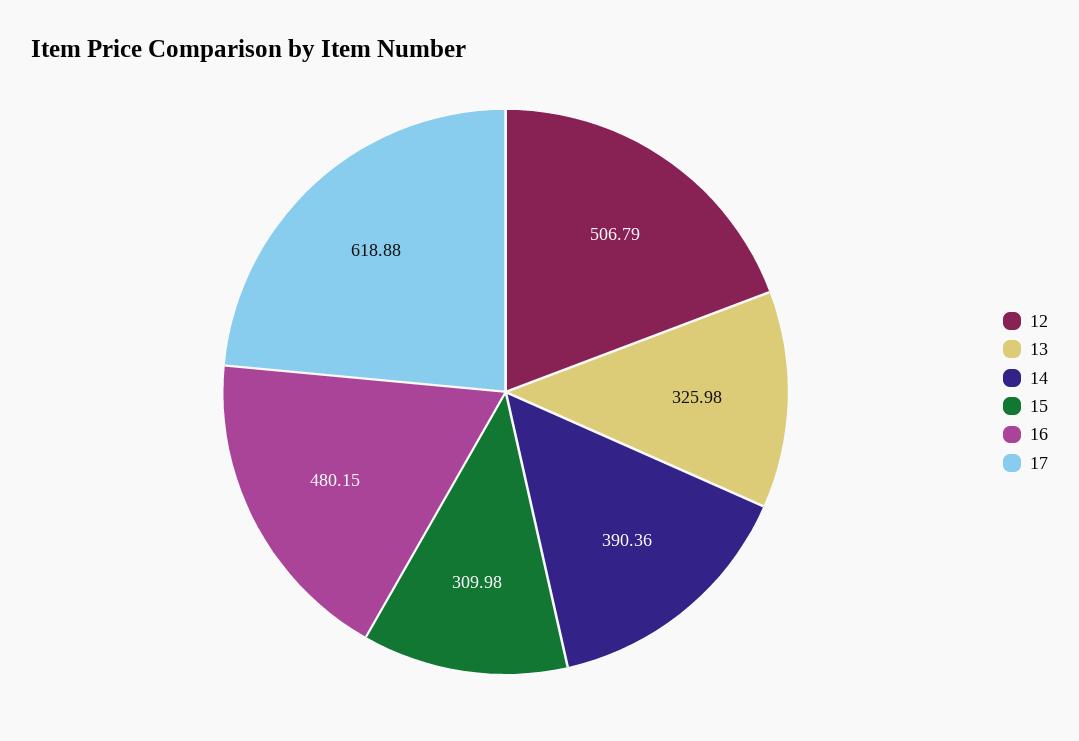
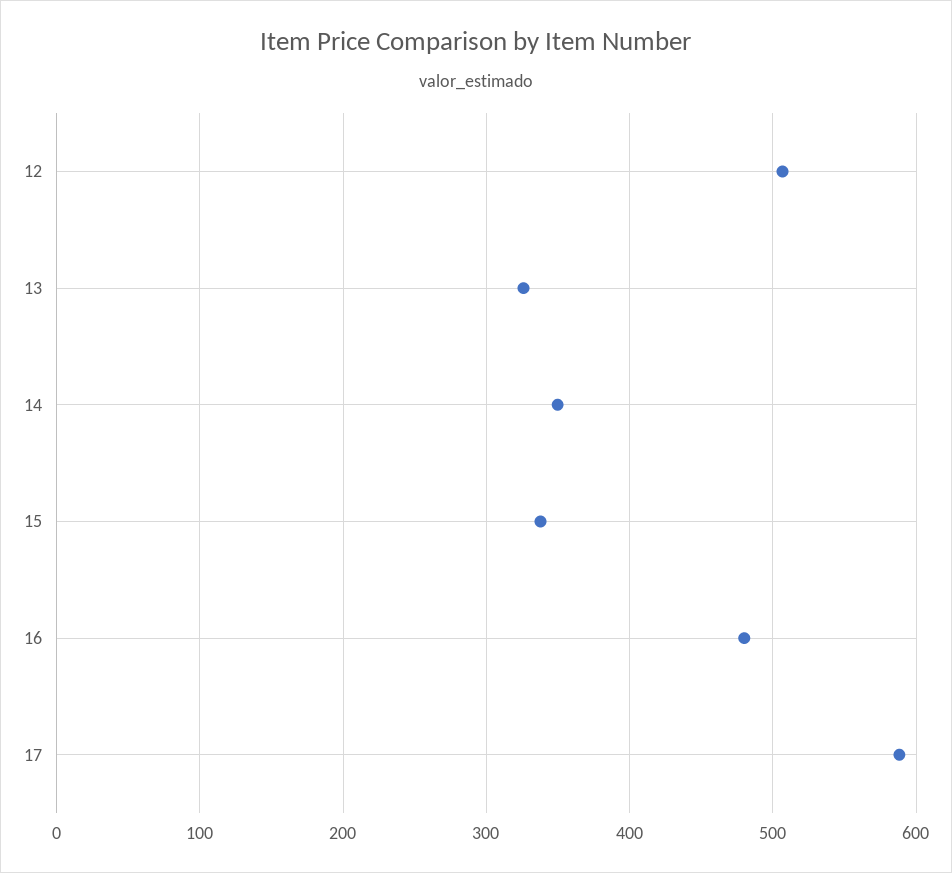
14: 390.36 -> 350
15: 309.98 -> 340
17: 618.88 -> 590

